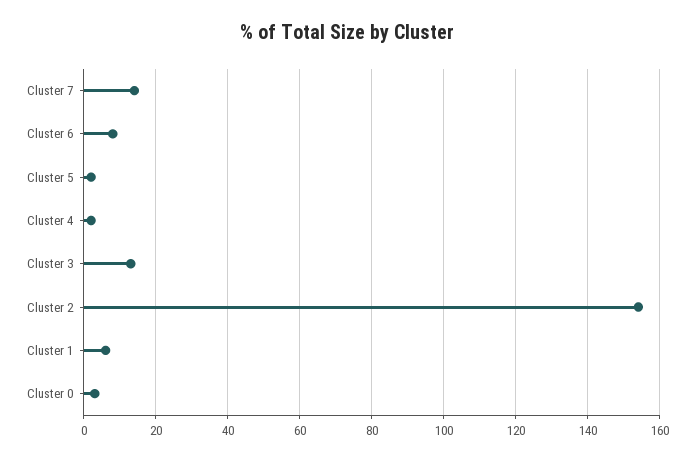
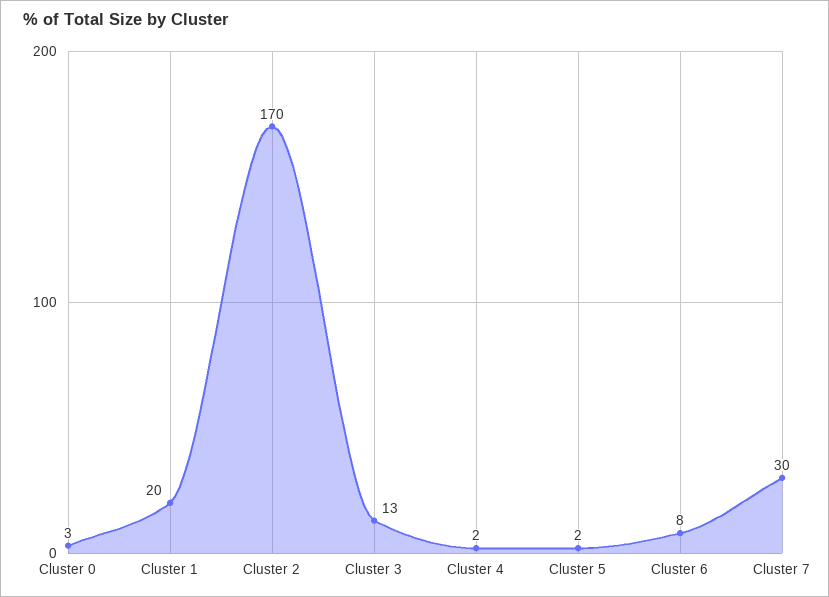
Cluster 7: 15 -> 30
Cluster 2: 155 -> 170
Cluster 1: 5 -> 20

